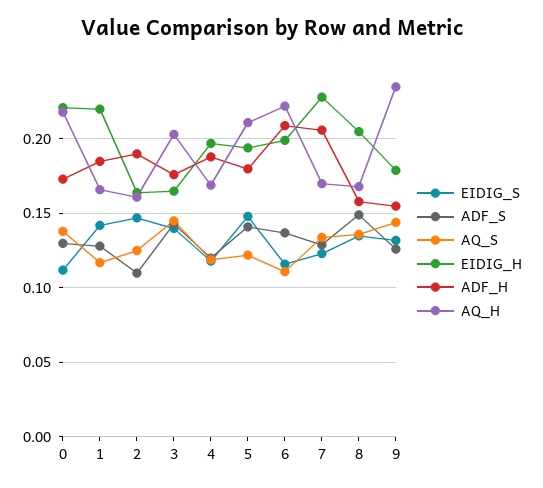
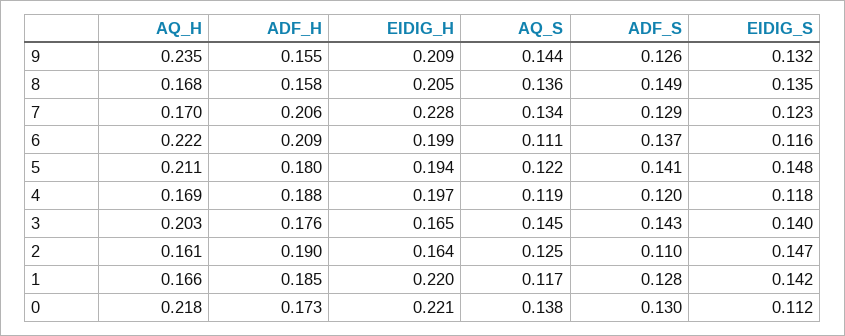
EIDIG_H, 9: 0.18 -> 0.209

